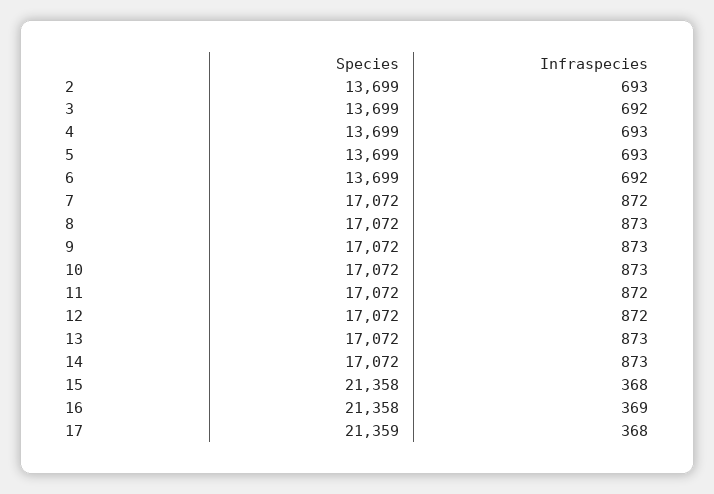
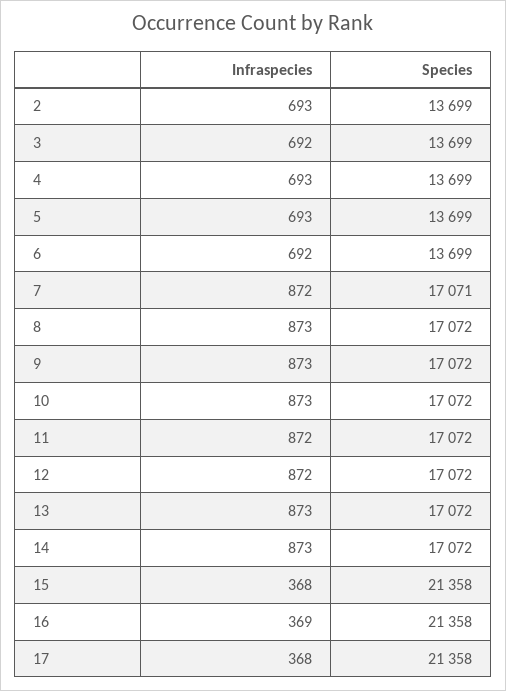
Species, 7: 17072 -> 17071
Species, 17: 21359 -> 21358

